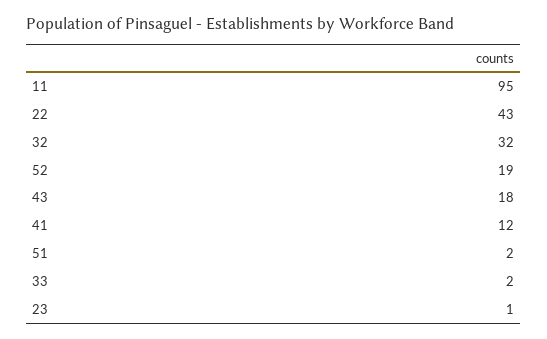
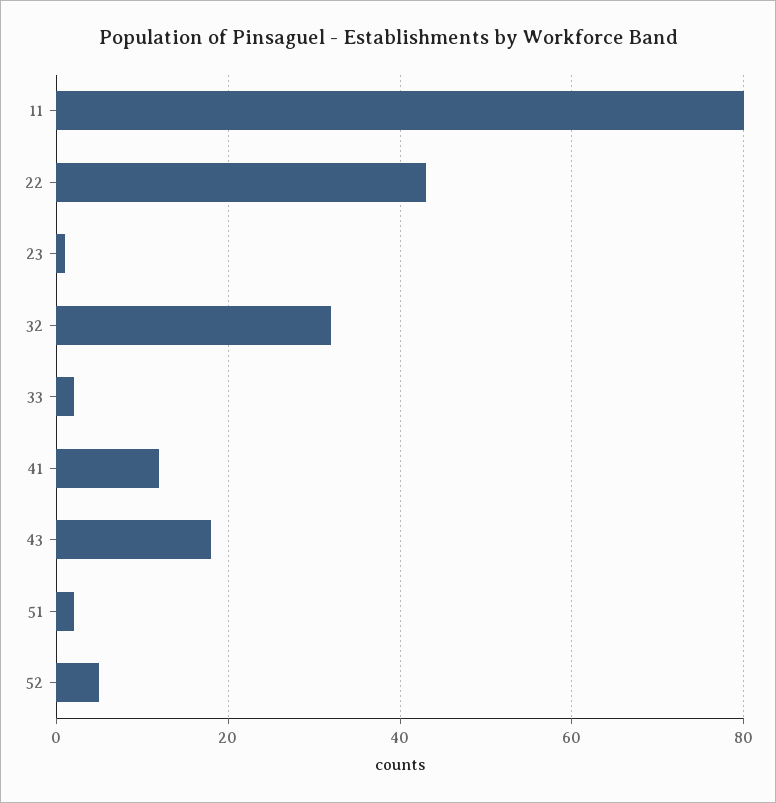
11: 95 -> 80
52: 19 -> 5

